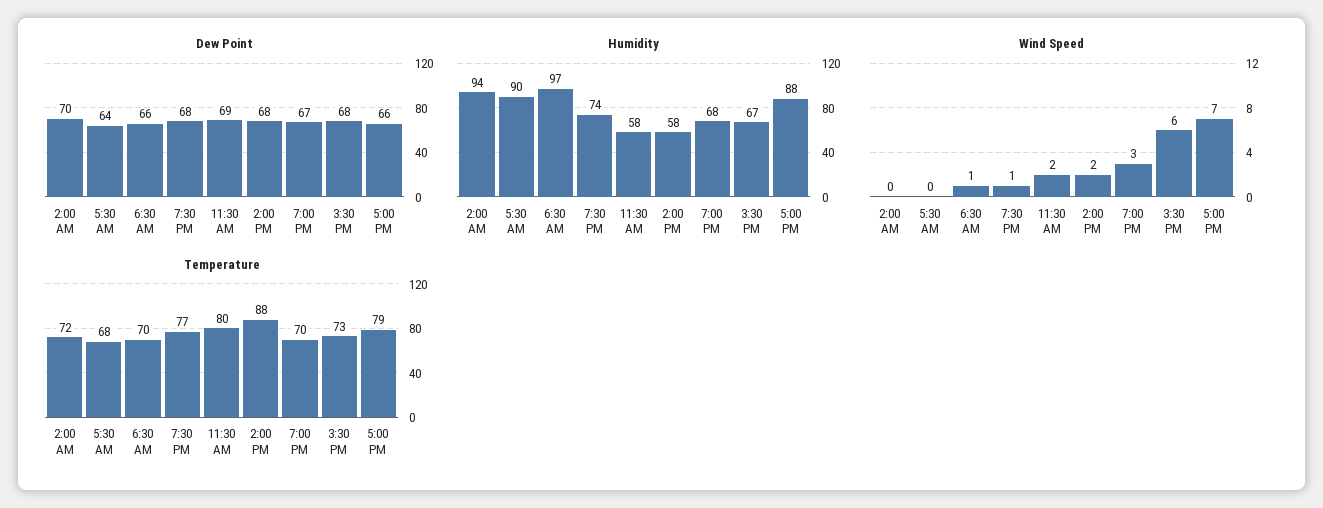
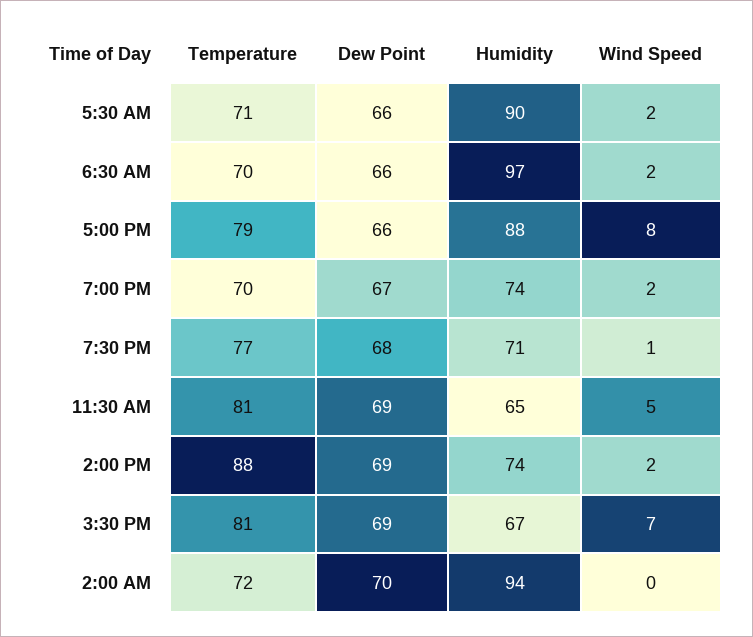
Dew Point, 5:30 AM: 64 -> 66
Dew Point, 2:00 PM: 68 -> 69
Dew Point, 3:30 PM: 68 -> 69
Humidity, 7:30 PM: 74 -> 71
Humidity, 11:30 AM: 58 -> 65
Humidity, 2:00 PM: 58 -> 74
Humidity, 7:00 PM: 68 -> 74
Wind Speed, 5:30 AM: 0 -> 2
Wind Speed, 6:30 AM: 1 -> 2
Wind Speed, 11:30 AM: 2 -> 5
Wind Speed, 7:00 PM: 3 -> 2
Wind Speed, 3:30 PM: 6 -> 7
Wind Speed, 5:00 PM: 7 -> 8
Temperature, 5:30 AM: 68 -> 71
Temperature, 11:30 AM: 80 -> 81
Temperature, 3:30 PM: 73 -> 81

